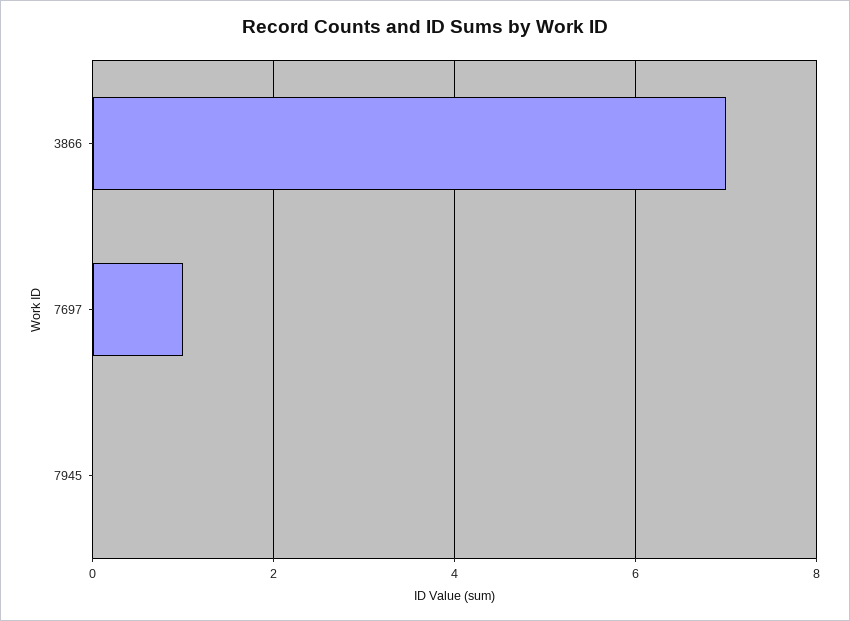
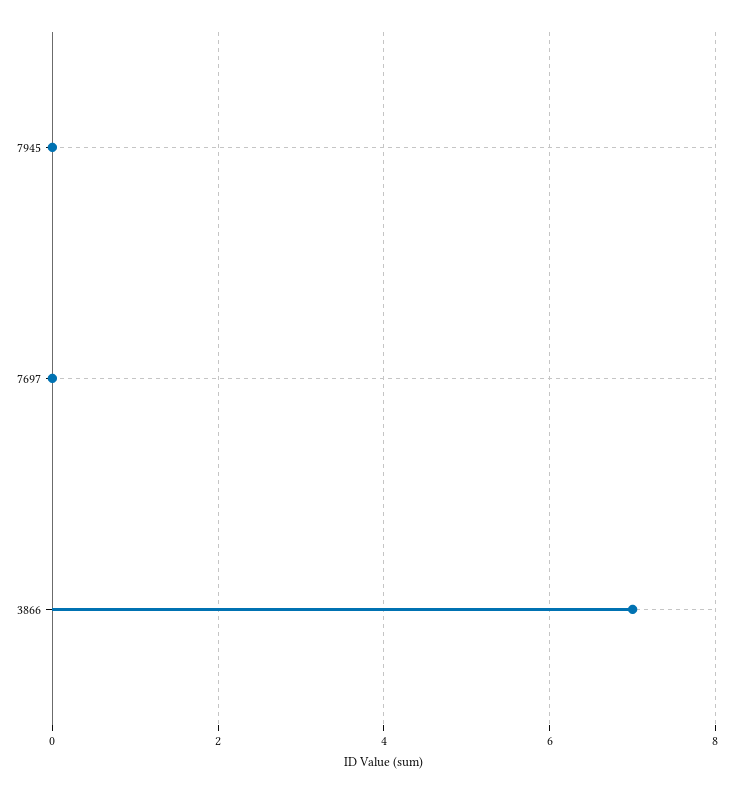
7697: 1 -> 0

